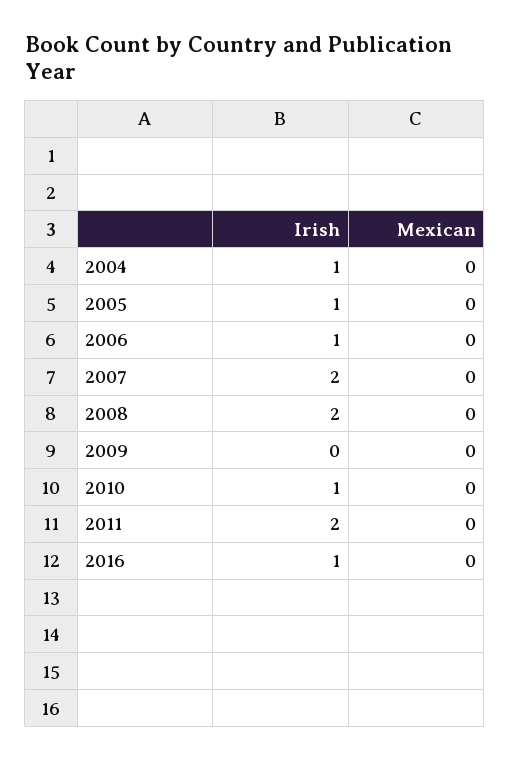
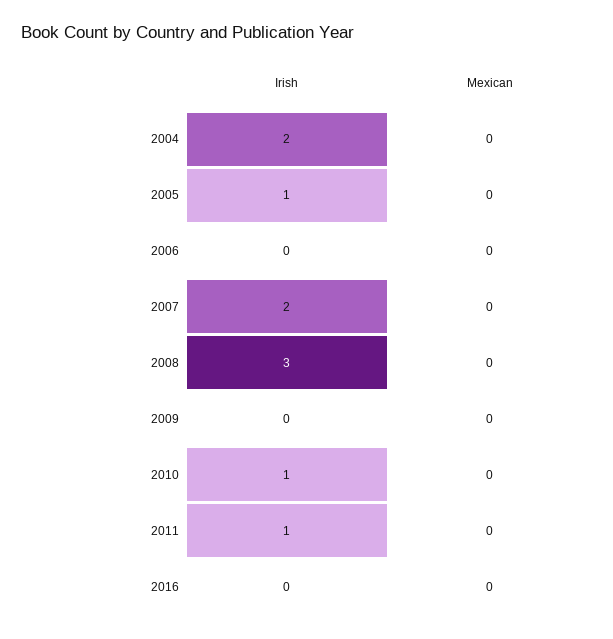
Irish, 2004: 1 -> 2
Irish, 2006: 1 -> 0
Irish, 2008: 2 -> 3
Irish, 2011: 2 -> 1
Irish, 2016: 1 -> 0

